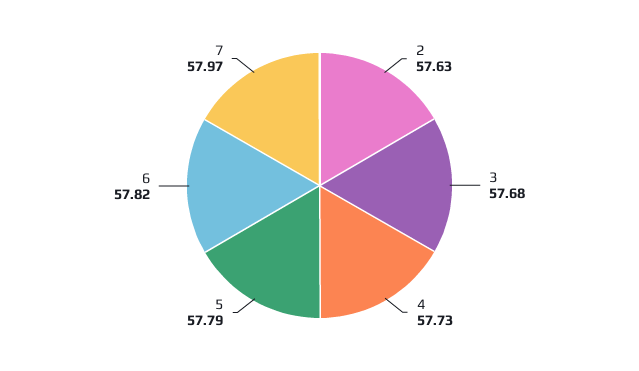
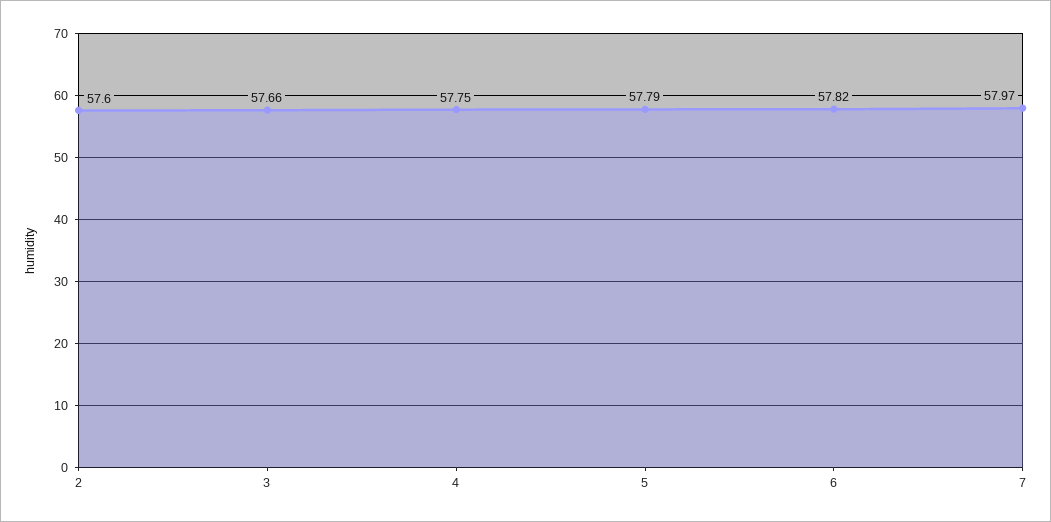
2: 57.63 -> 57.6
3: 57.68 -> 57.66
4: 57.73 -> 57.75

